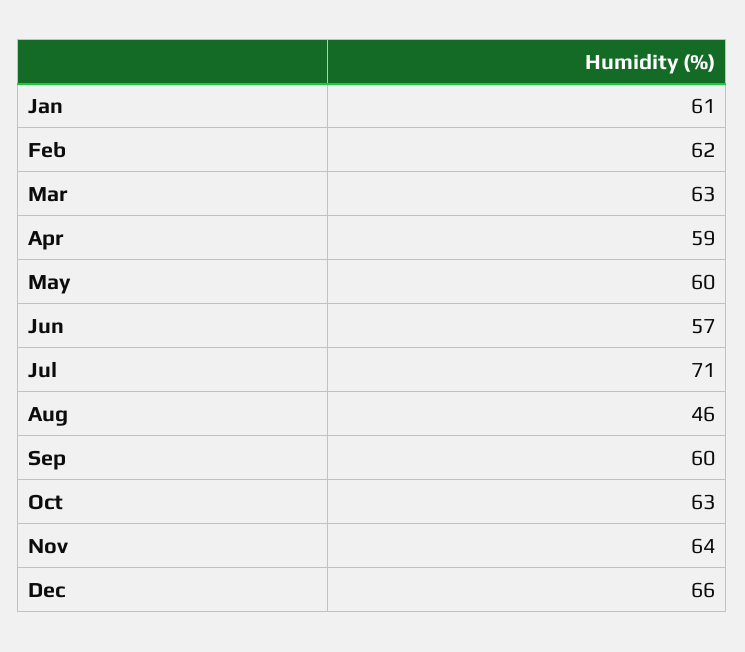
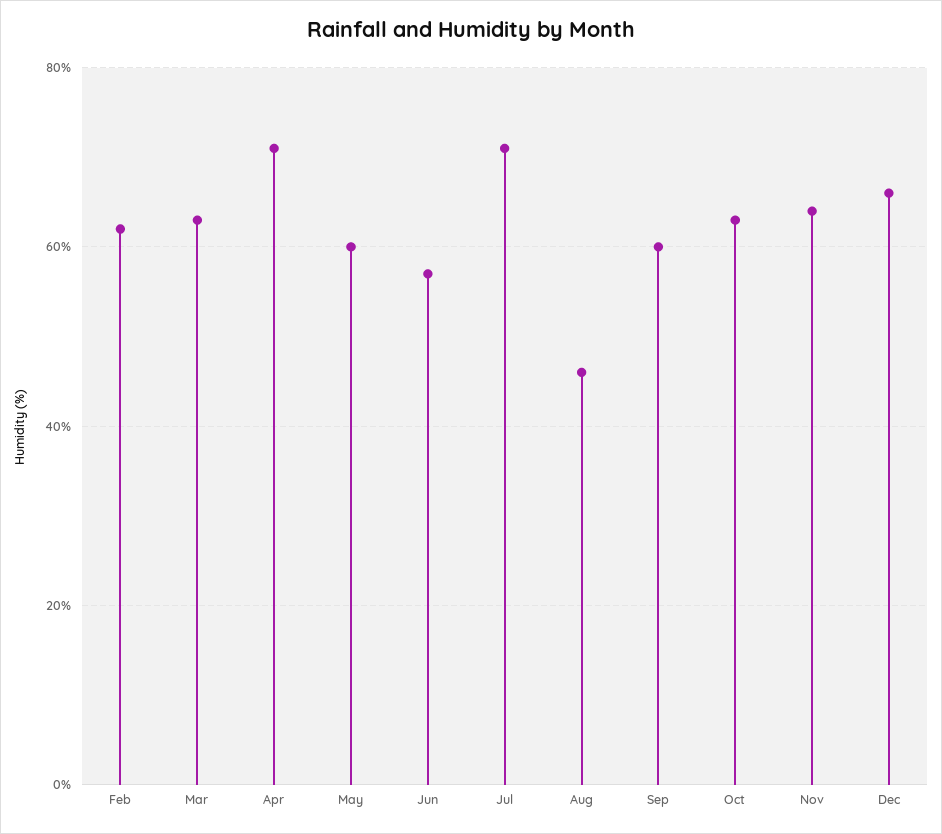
Jan: 61 -> none
Apr: 59 -> 70

